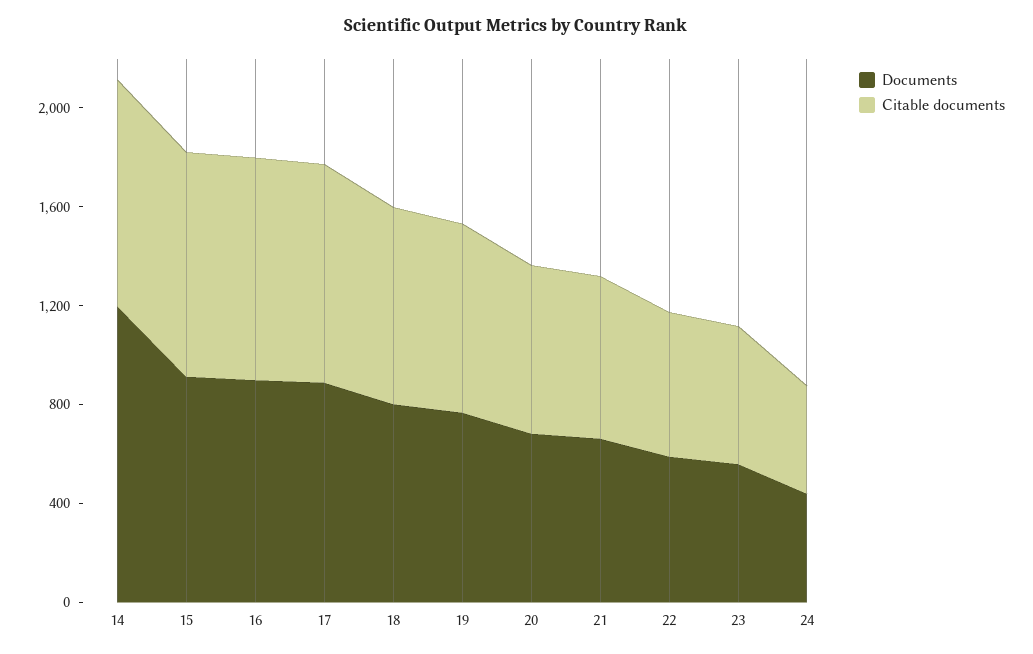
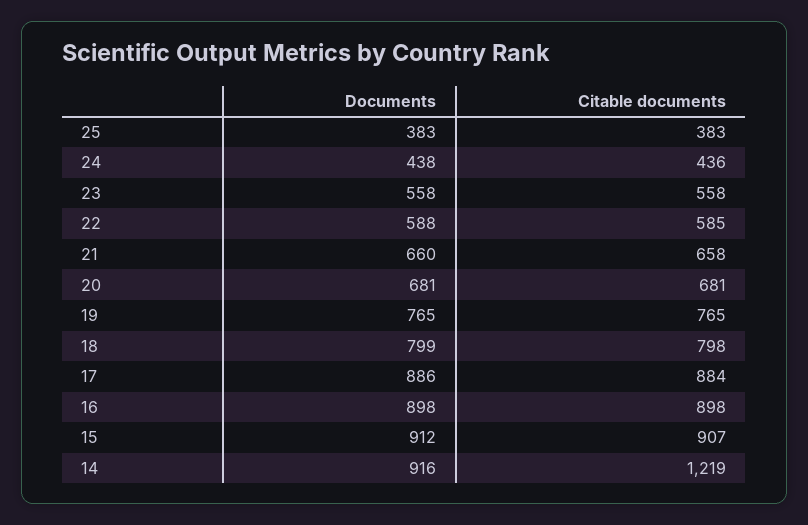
Documents, 14: 1200 -> 916
Citable documents, 14: 900 -> 1219
Documents, 25: none -> 383
Citable documents, 25: none -> 383

